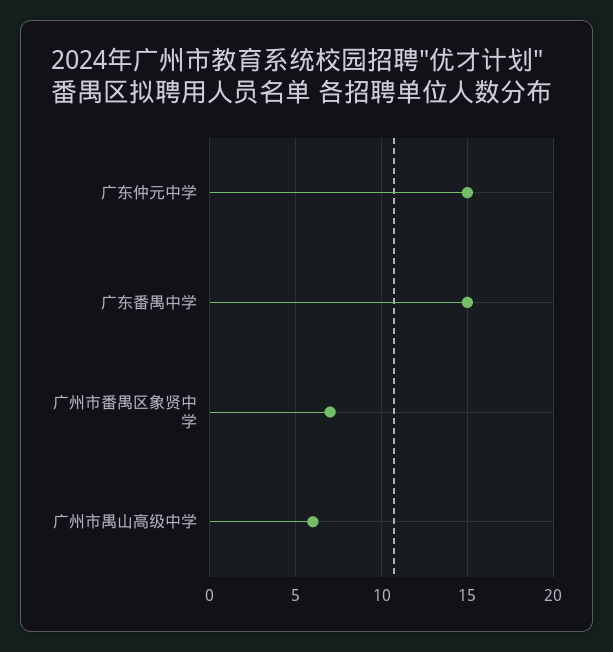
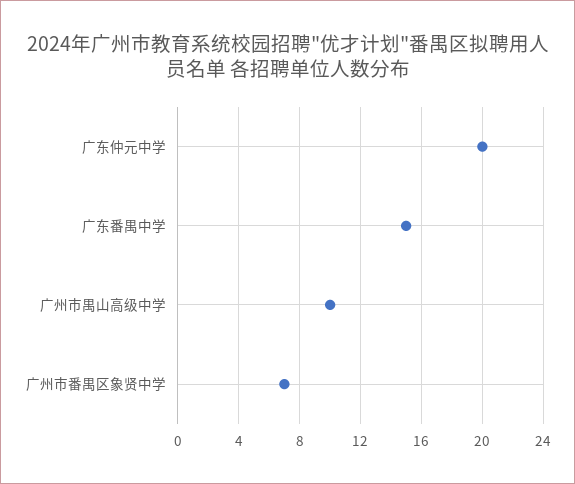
广东仲元中学: 15 -> 20
广州市禺山高级中学: 6 -> 10

